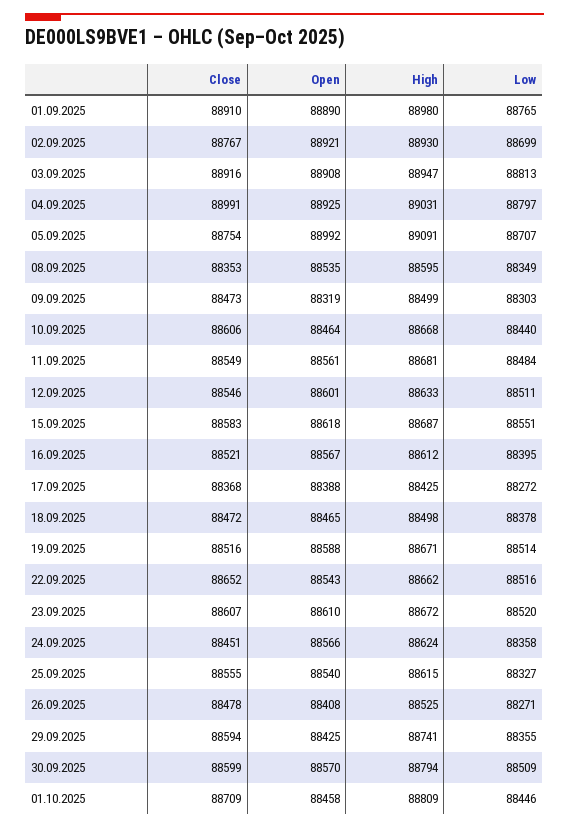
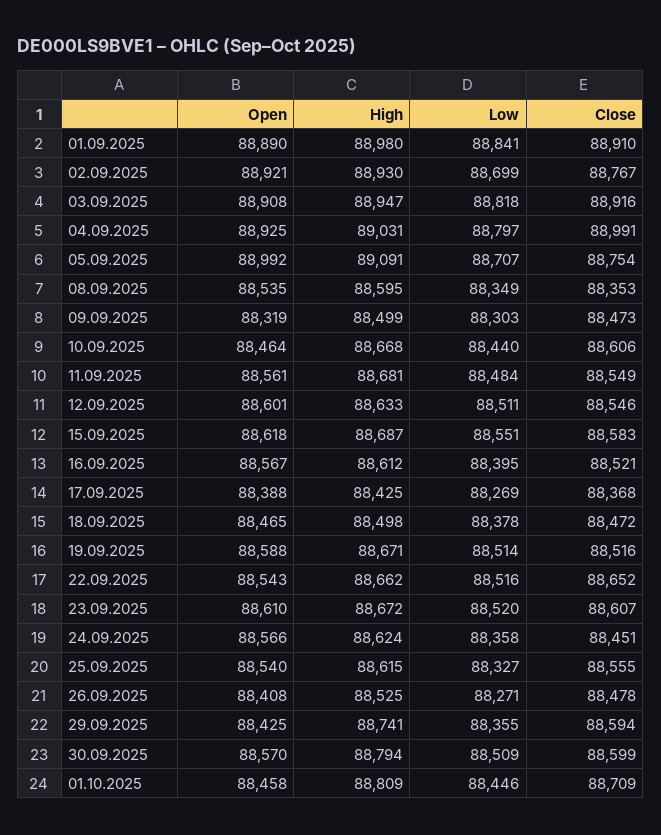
Low, 01.09.2025: 88765 -> 88841
Low, 03.09.2025: 88813 -> 88818
Low, 17.09.2025: 88272 -> 88269

